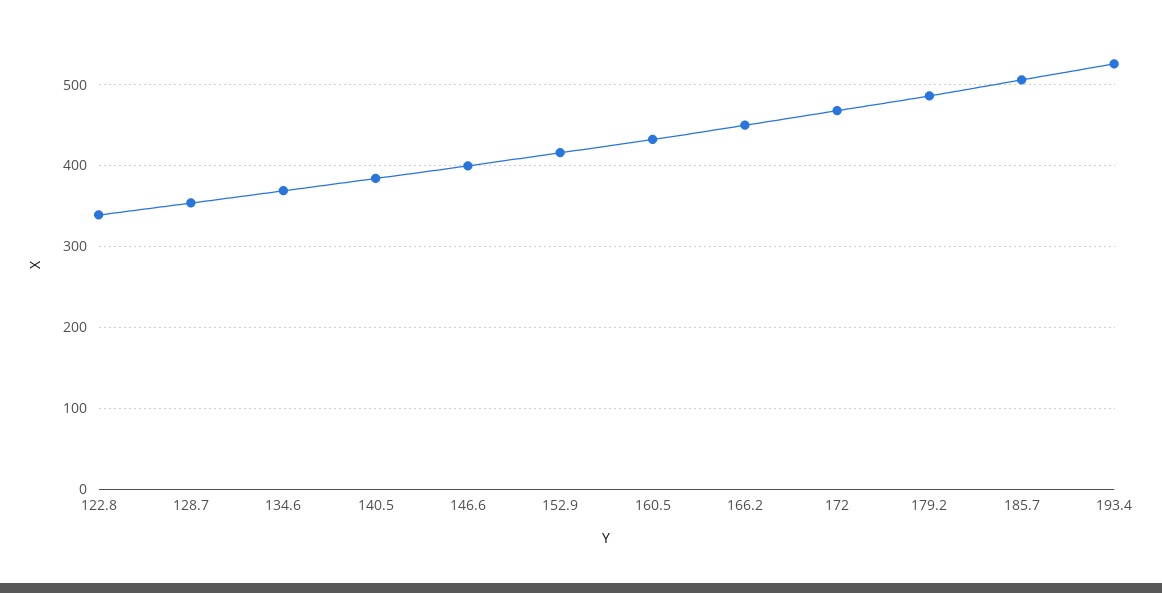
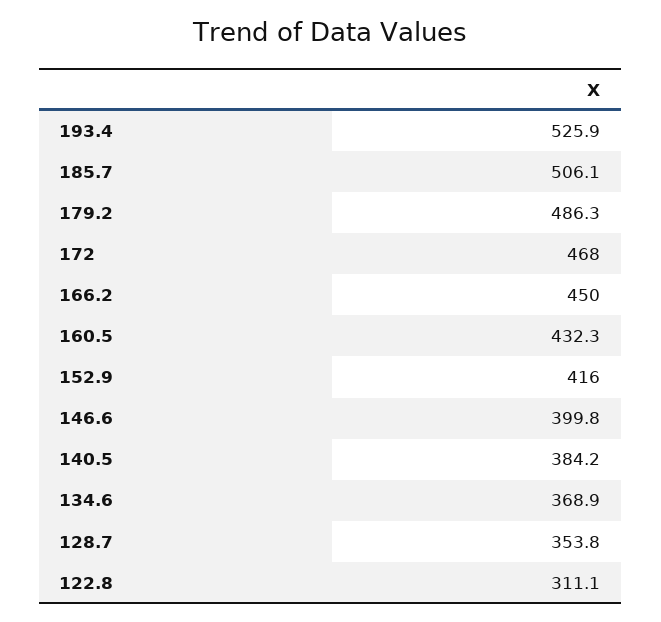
122.8: 340 -> 311.1

